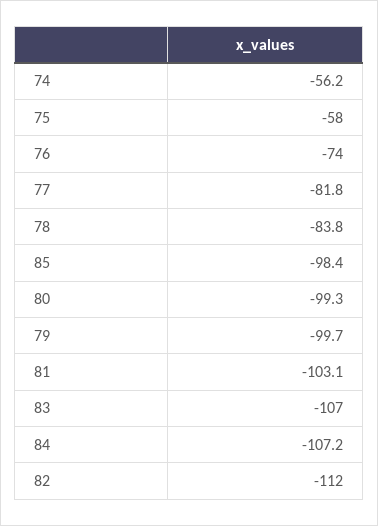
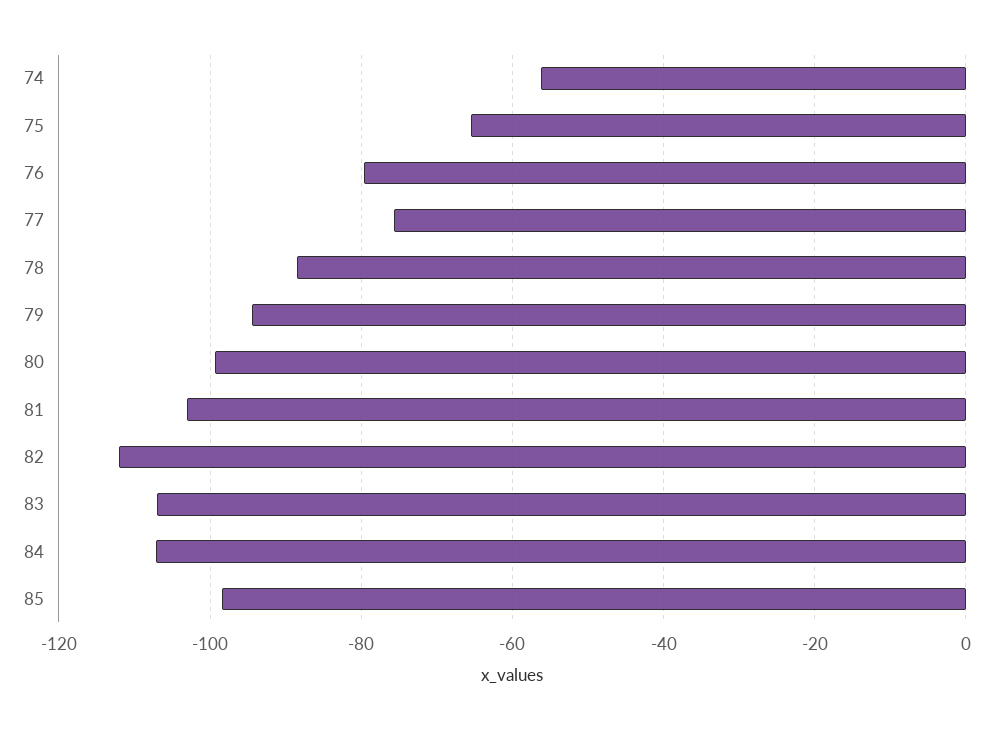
75: -58 -> -66
76: -74 -> -80
77: -81.8 -> -76
78: -83.8 -> -88
79: -99.7 -> -94

